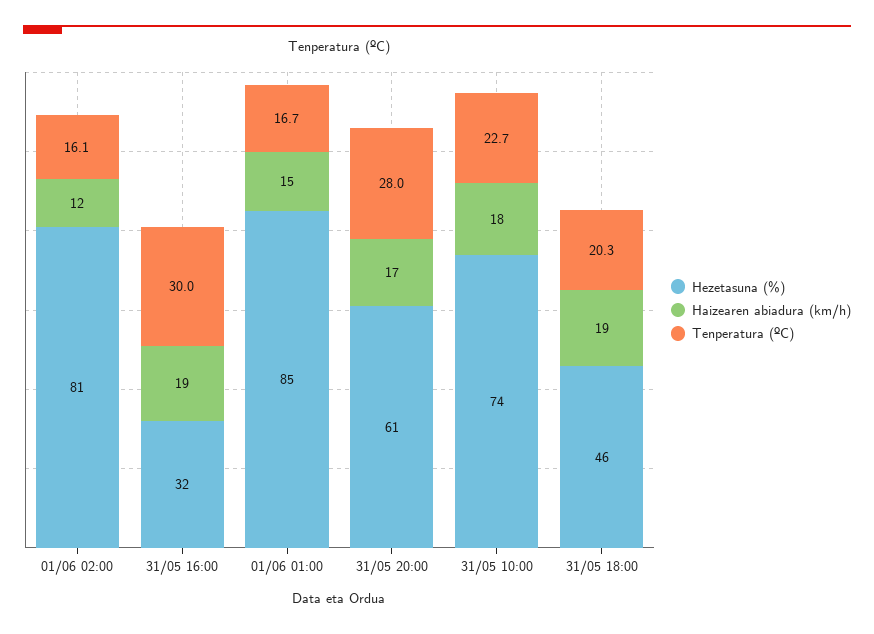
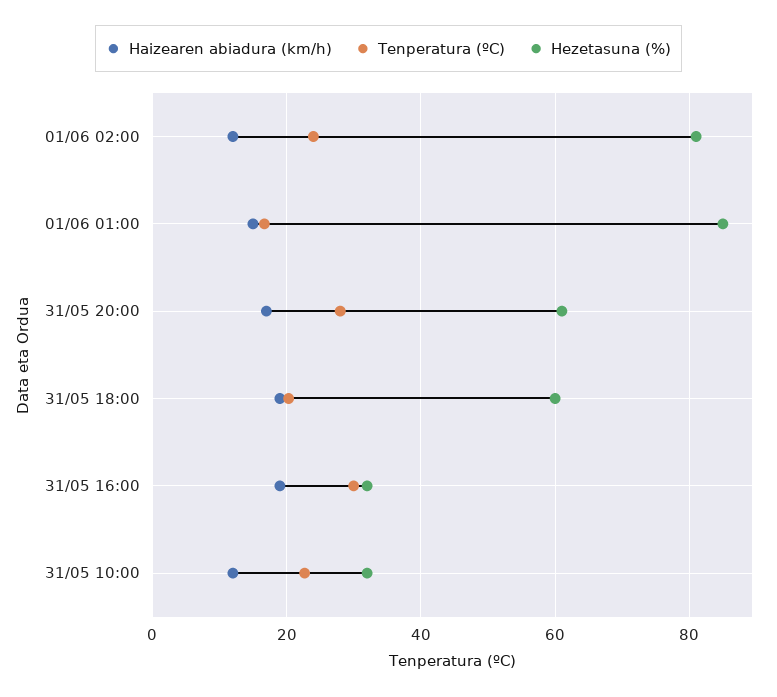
Tenperatura (ºC), 01/06 02:00: 16.1 -> 24
Hezetasuna (%), 31/05 10:00: 74 -> 32
Haizearen abiadura (km/h), 31/05 10:00: 18 -> 12
Hezetasuna (%), 31/05 18:00: 46 -> 60

